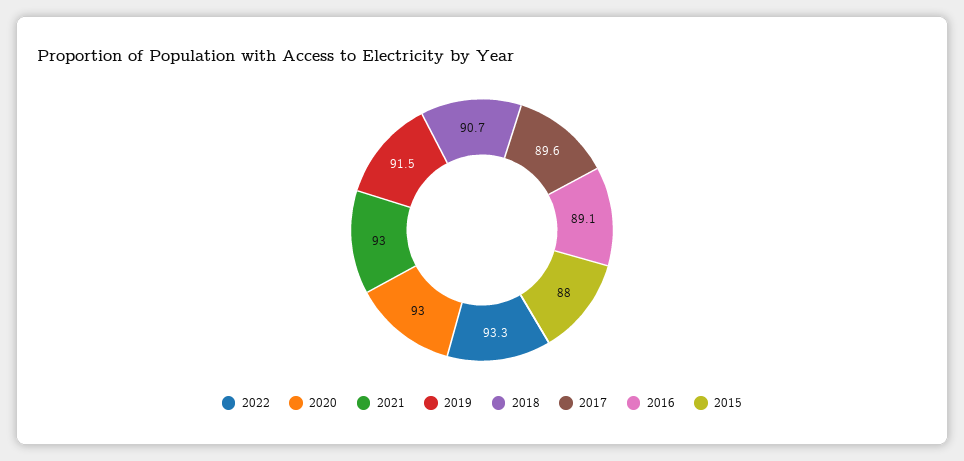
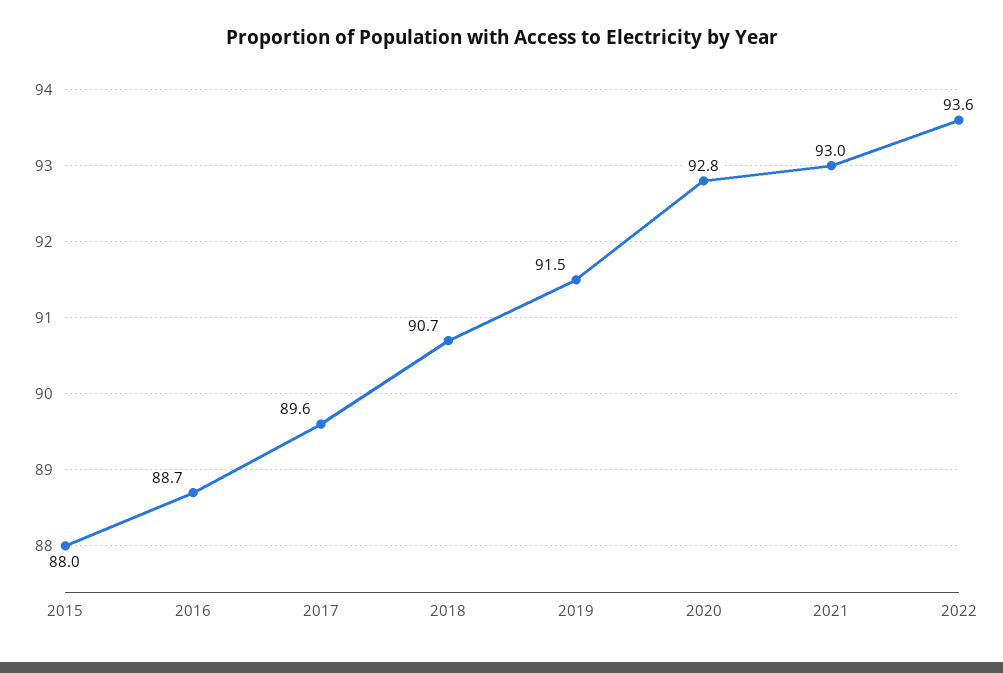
2022: 93.3 -> 93.6
2020: 93 -> 92.8
2016: 89.1 -> 88.7

